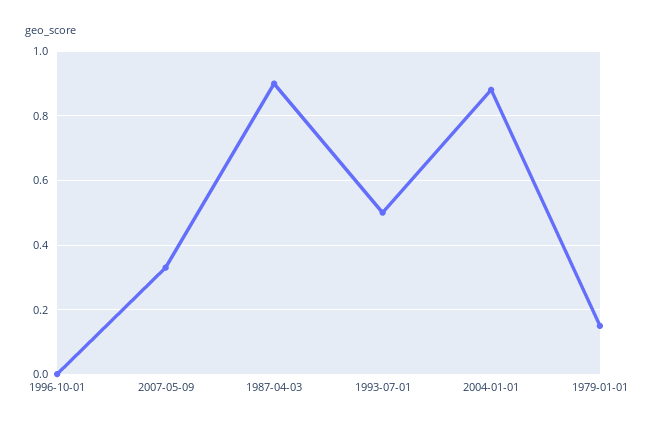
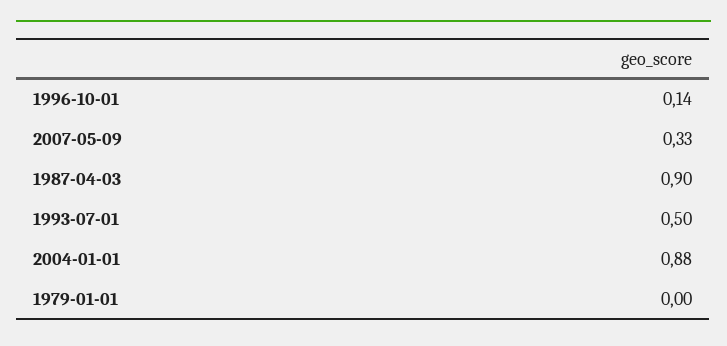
1996-10-01: 0 -> 0.14
1979-01-01: 0.15 -> 0

